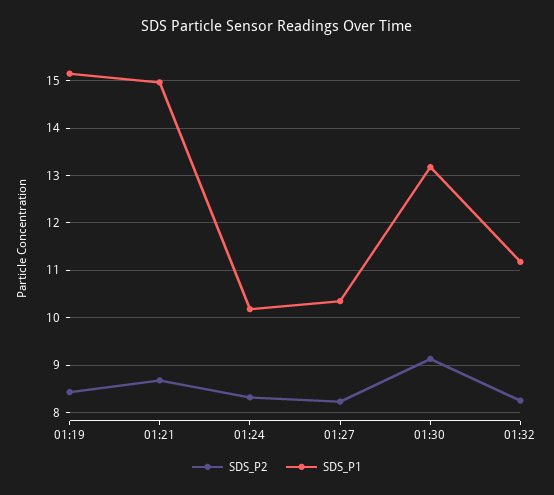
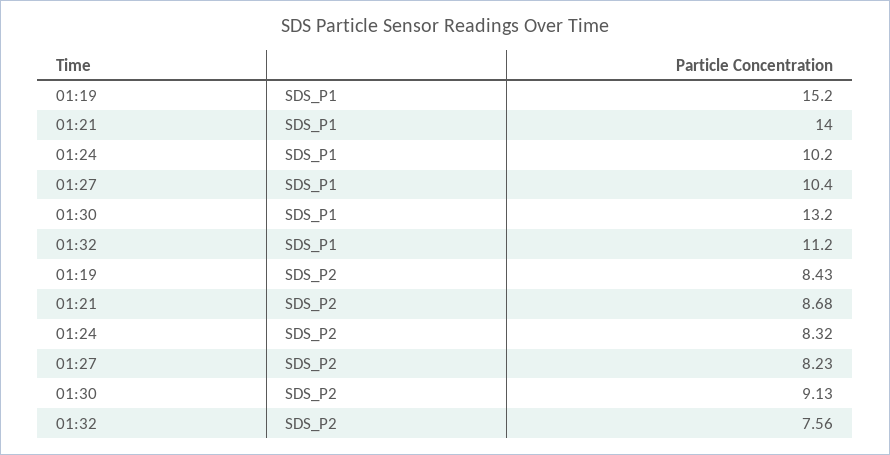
SDS_P1, 01:21: 15 -> 14
SDS_P2, 01:32: 8.2 -> 7.56

